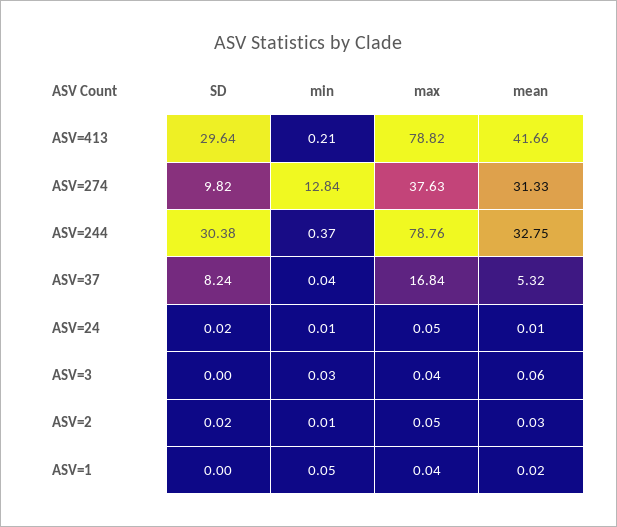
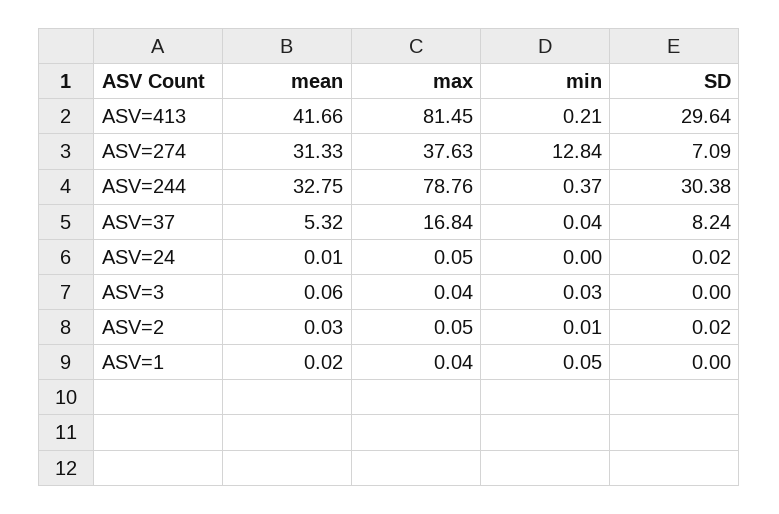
max, ASV=413: 78.82 -> 81.45
SD, ASV=274: 9.82 -> 7.09
min, ASV=24: 0.01 -> 0

